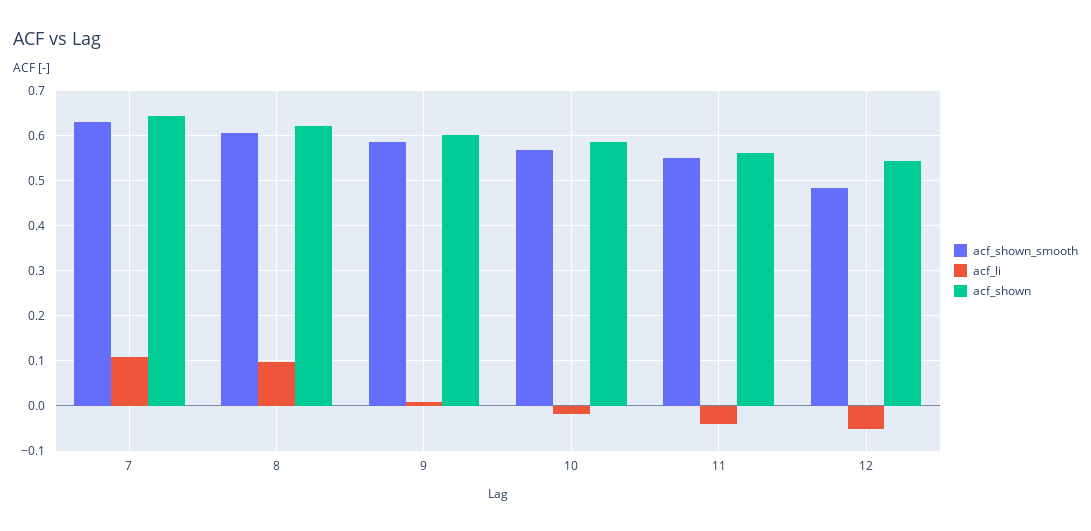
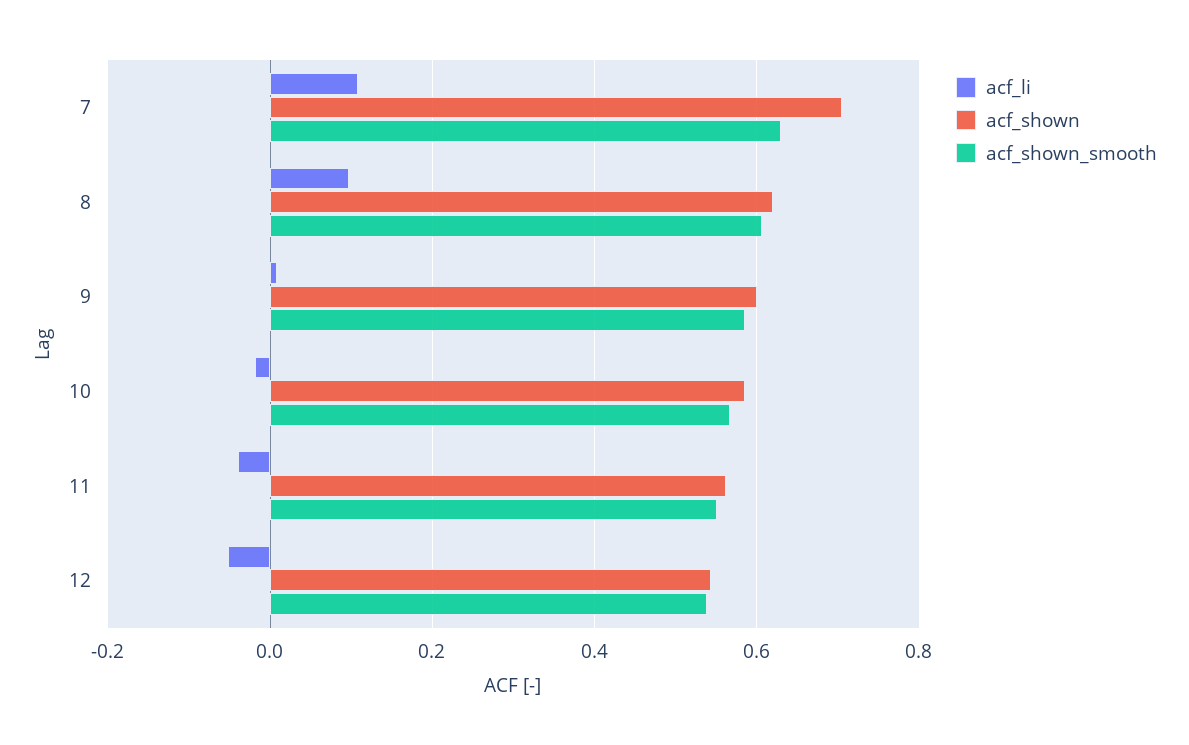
acf_shown, 7: 0.64 -> 0.7
acf_shown_smooth, 12: 0.48 -> 0.54

